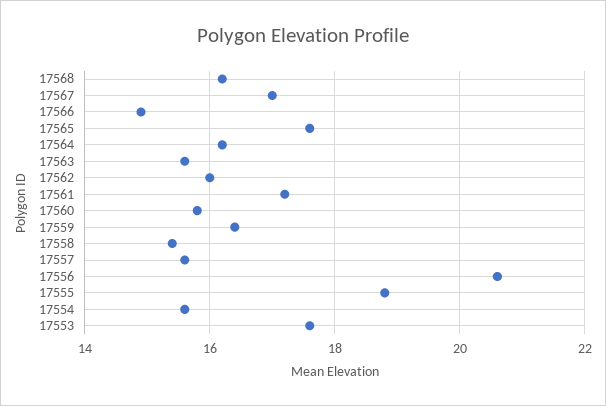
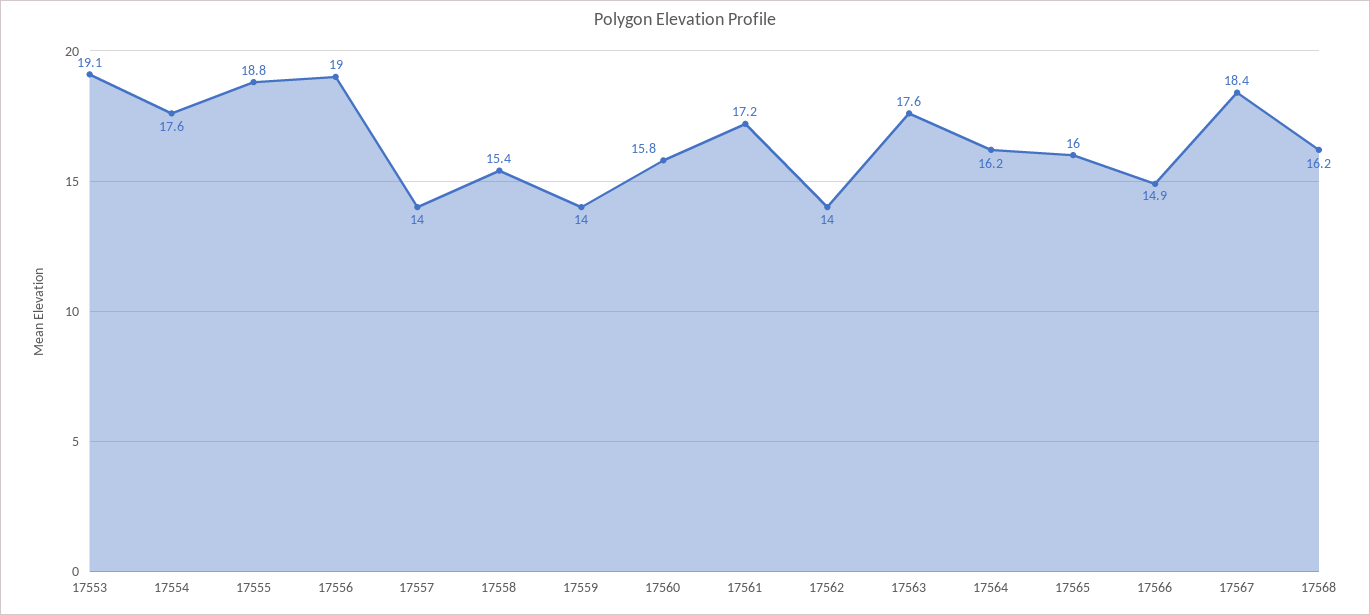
17567: 17 -> 18.4
17565: 17.5 -> 16
17563: 15.5 -> 17.6
17562: 16 -> 14
17559: 16.5 -> 14
17557: 15.5 -> 14
17556: 20.5 -> 19
17554: 15.5 -> 17.6
17553: 17.5 -> 19.1

